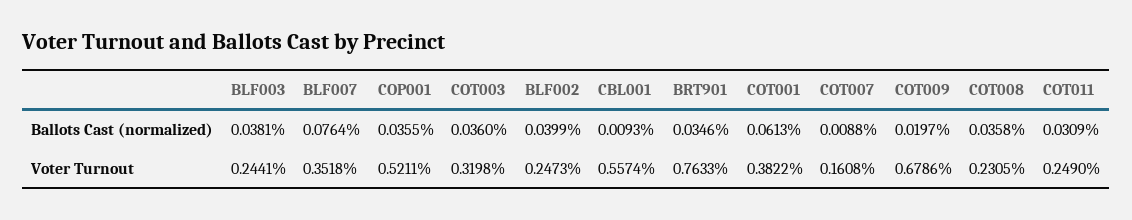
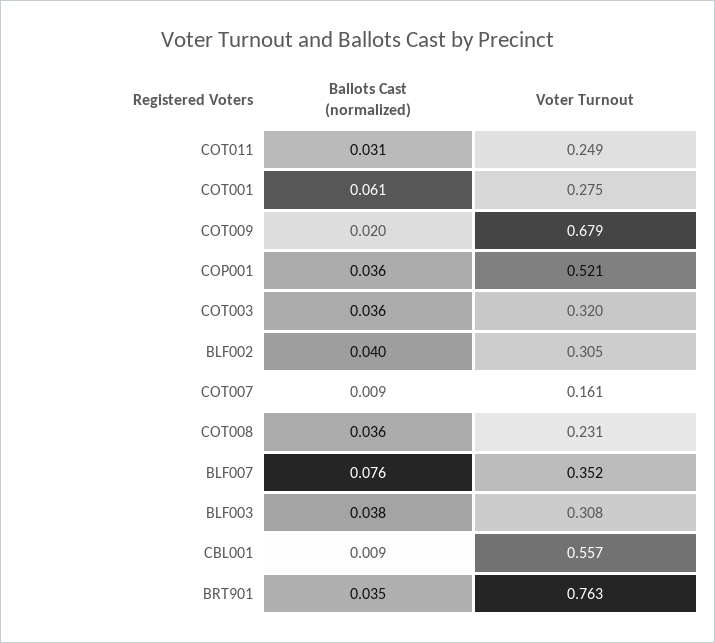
BLF003, Voter Turnout: 0.2441 -> 0.308
BLF002, Voter Turnout: 0.2473 -> 0.305
COT001, Voter Turnout: 0.3822 -> 0.275

